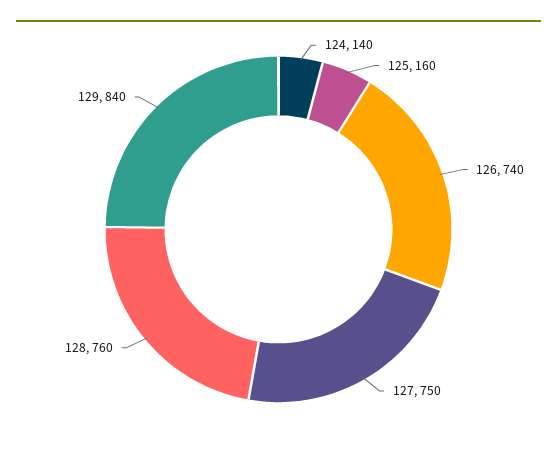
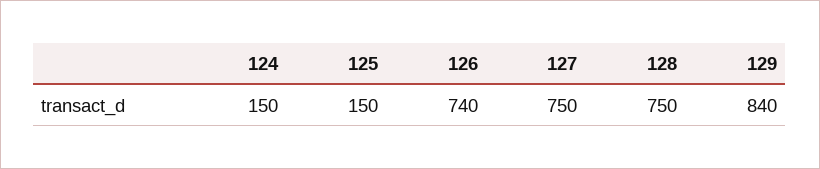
124: 140 -> 150
125: 160 -> 150
128: 760 -> 750

